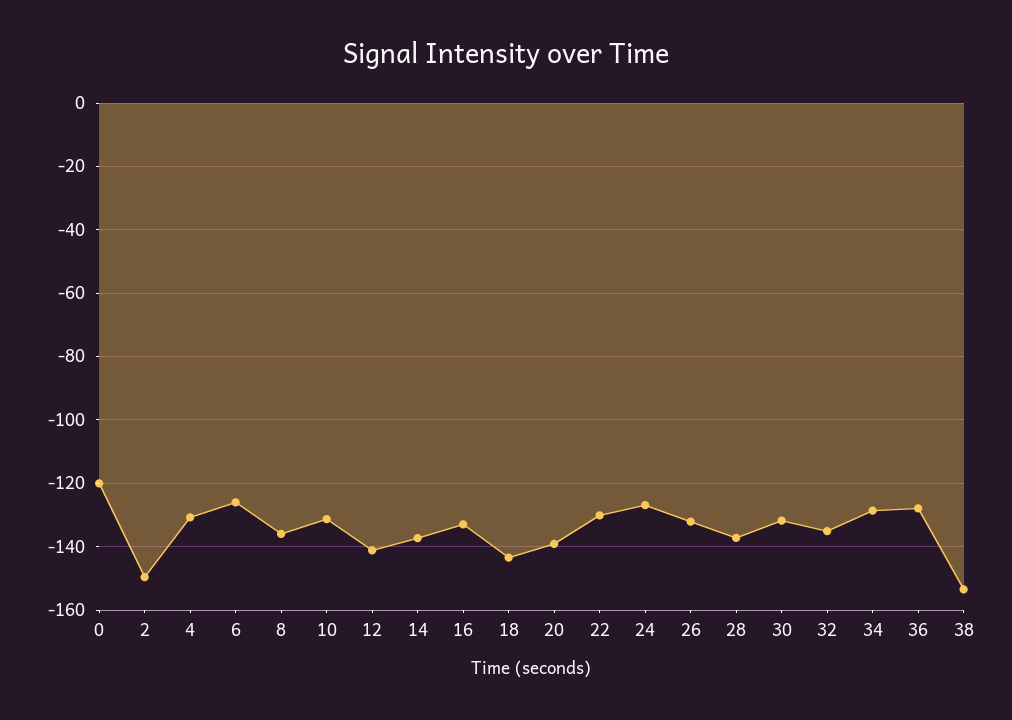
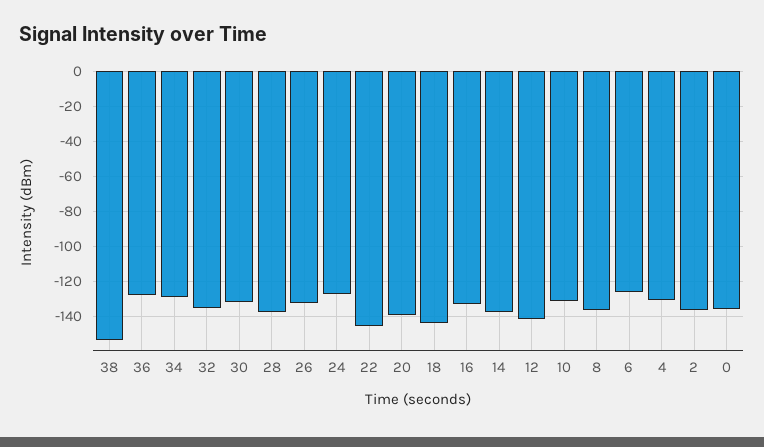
0: -120 -> -135
2: -150 -> -135
22: -130 -> -145

